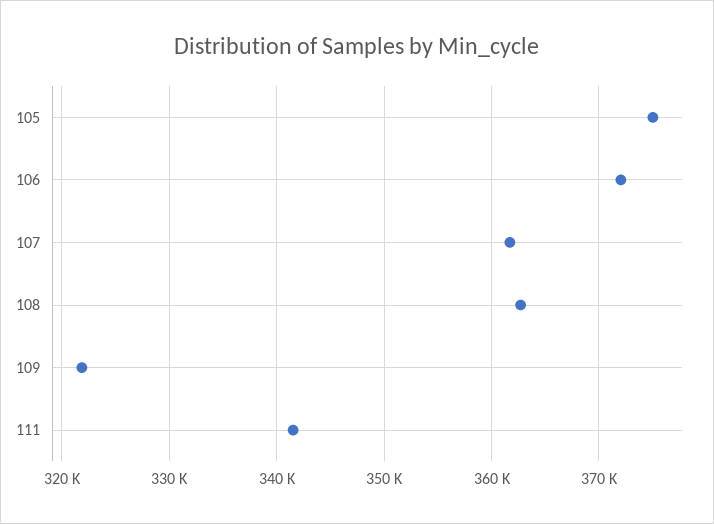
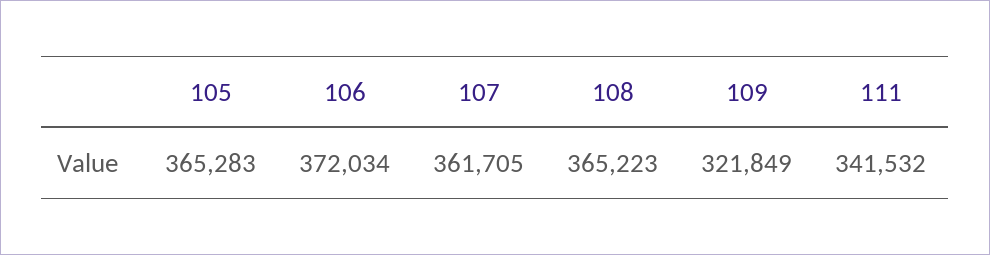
105: 375000 -> 365283
108: 363000 -> 365223

